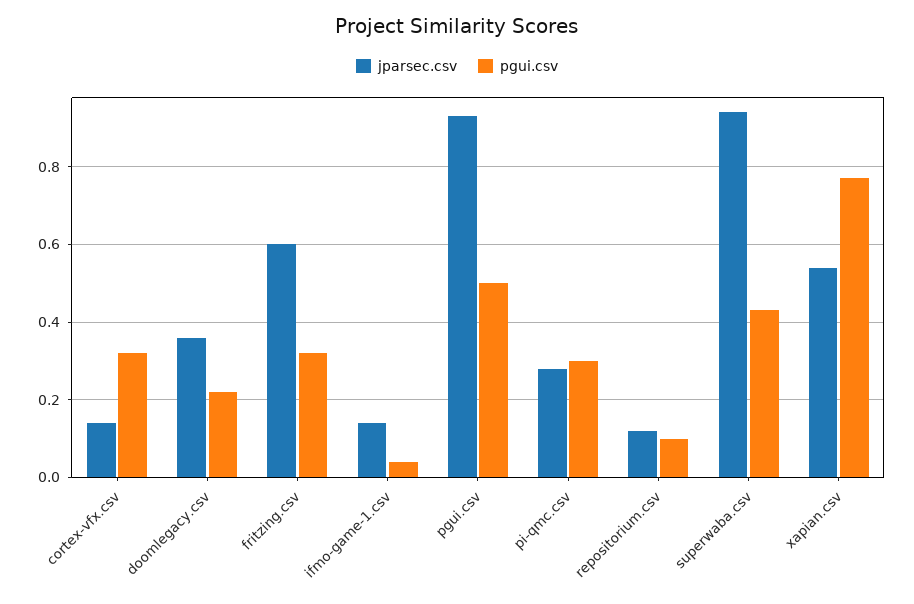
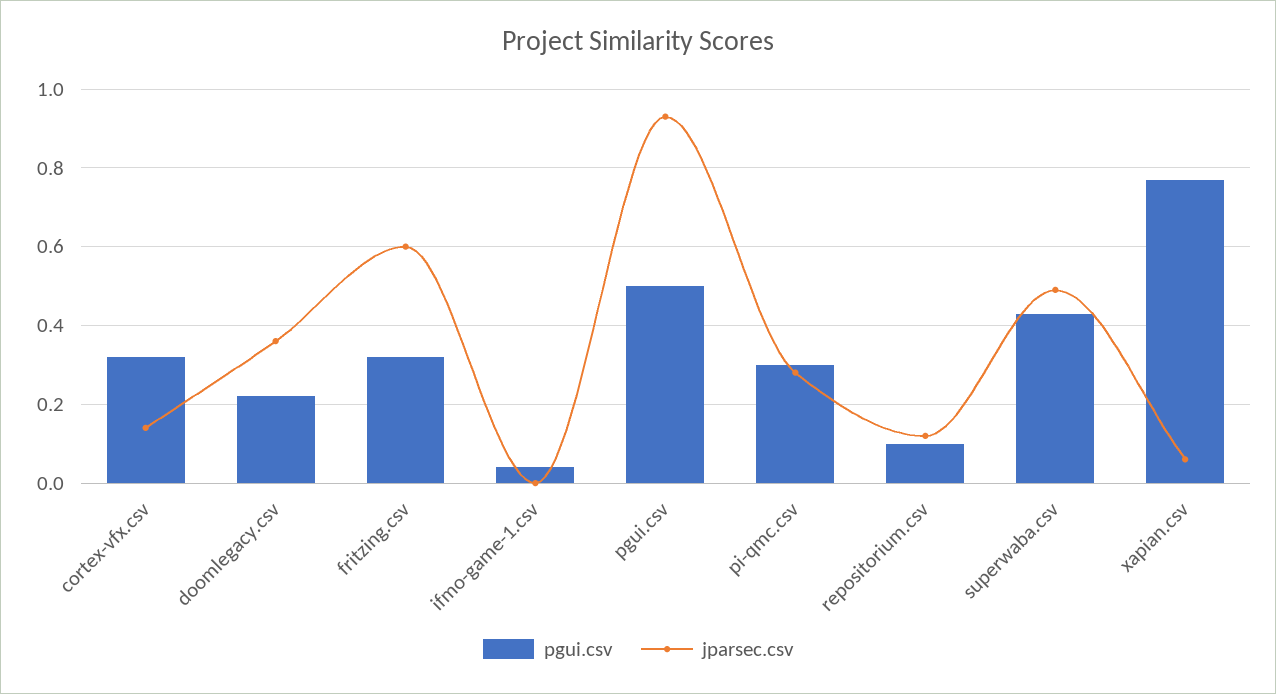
jparsec.csv, ifmo-game-1.csv: 0.15 -> 0
jparsec.csv, superwaba.csv: 0.95 -> 0.5
jparsec.csv, xapian.csv: 0.55 -> 0.05

